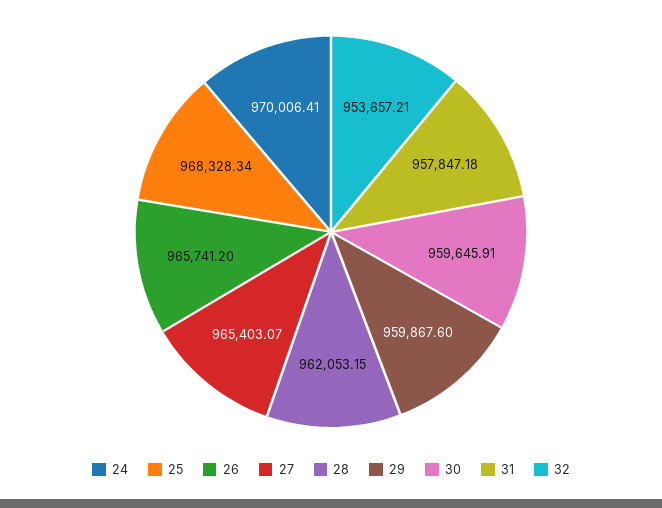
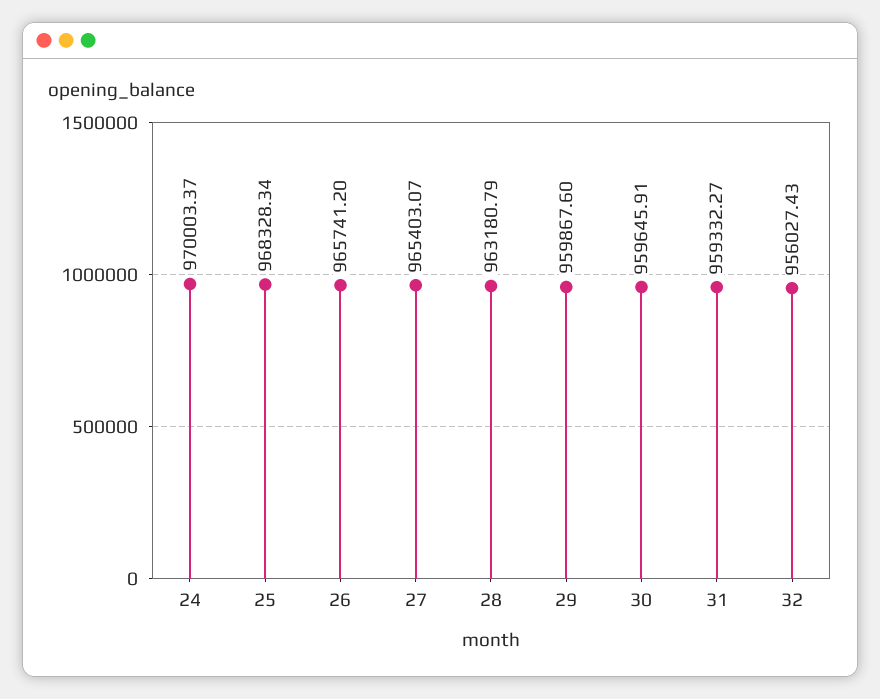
24: 970006.41 -> 970003.37
28: 962053.15 -> 963180.79
31: 957847.18 -> 959332.27
32: 953657.21 -> 956027.43

